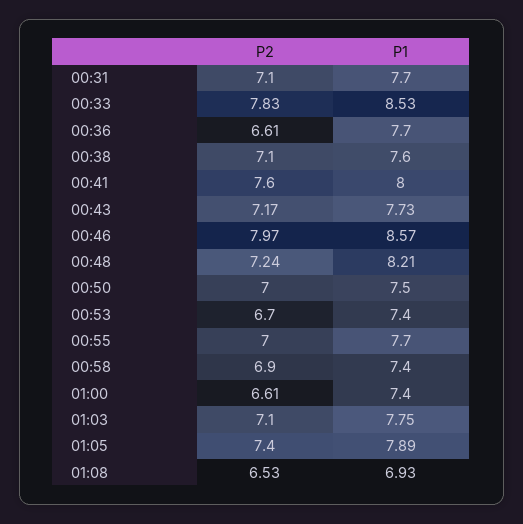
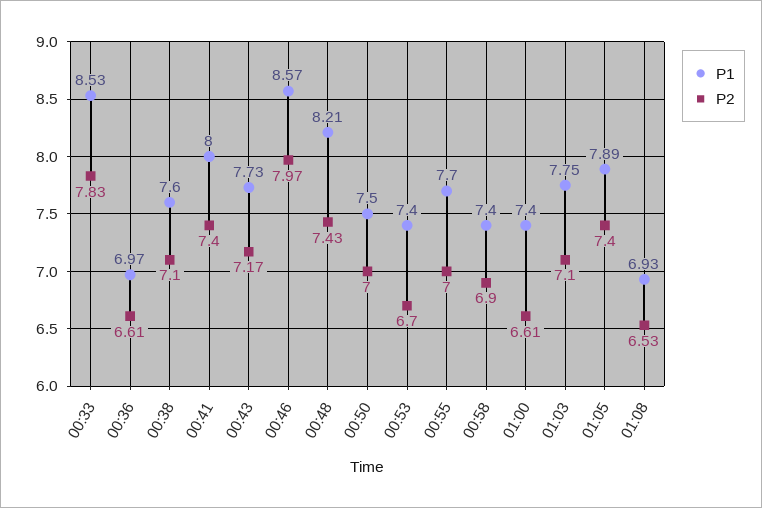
P2, 00:31: 7.1 -> none
P1, 00:31: 7.7 -> none
P1, 00:36: 7.7 -> 6.97
P2, 00:41: 7.6 -> 7.4
P2, 00:48: 7.24 -> 7.43

